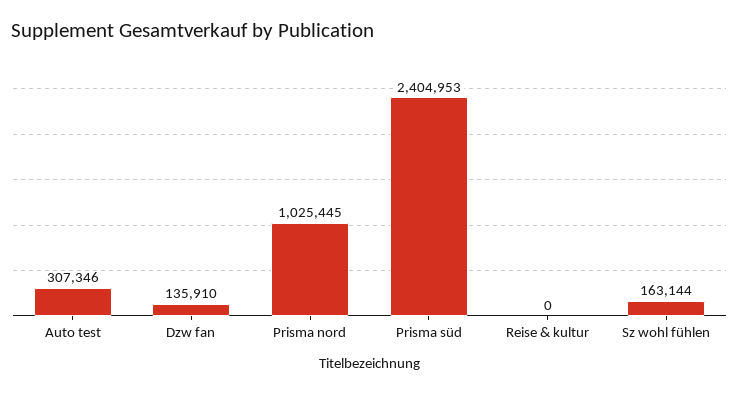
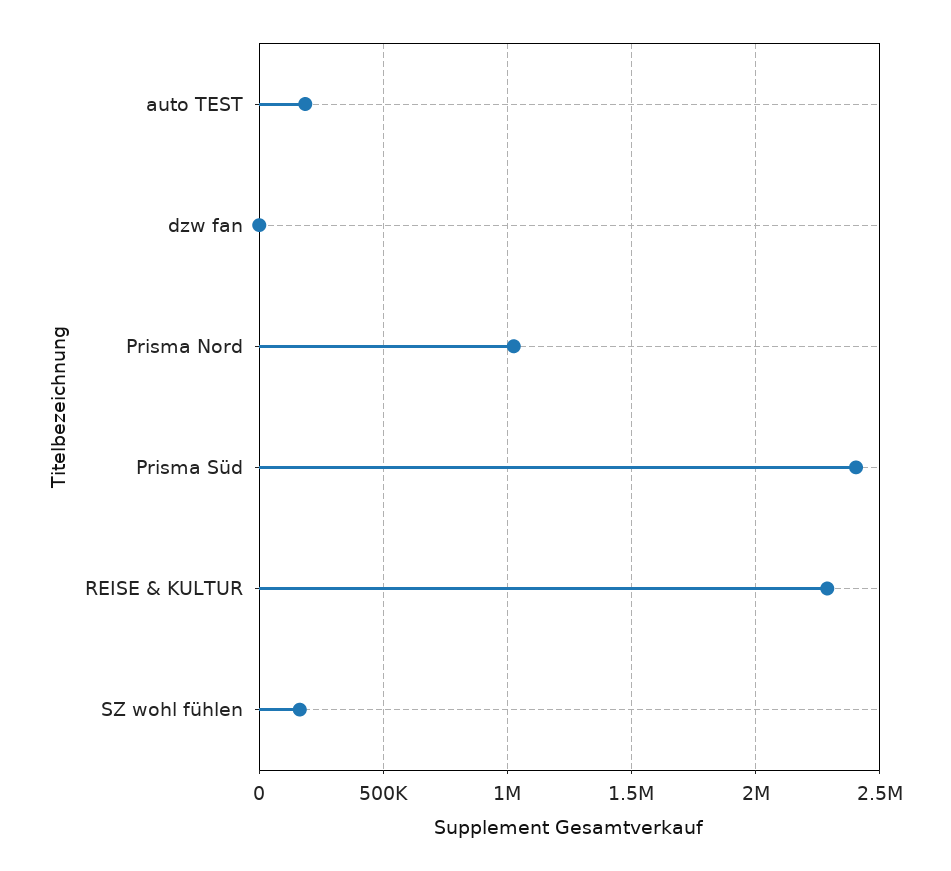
Auto test: 307346 -> 200000
Dzw fan: 135910 -> 0
Reise & kultur: 0 -> 2300000

